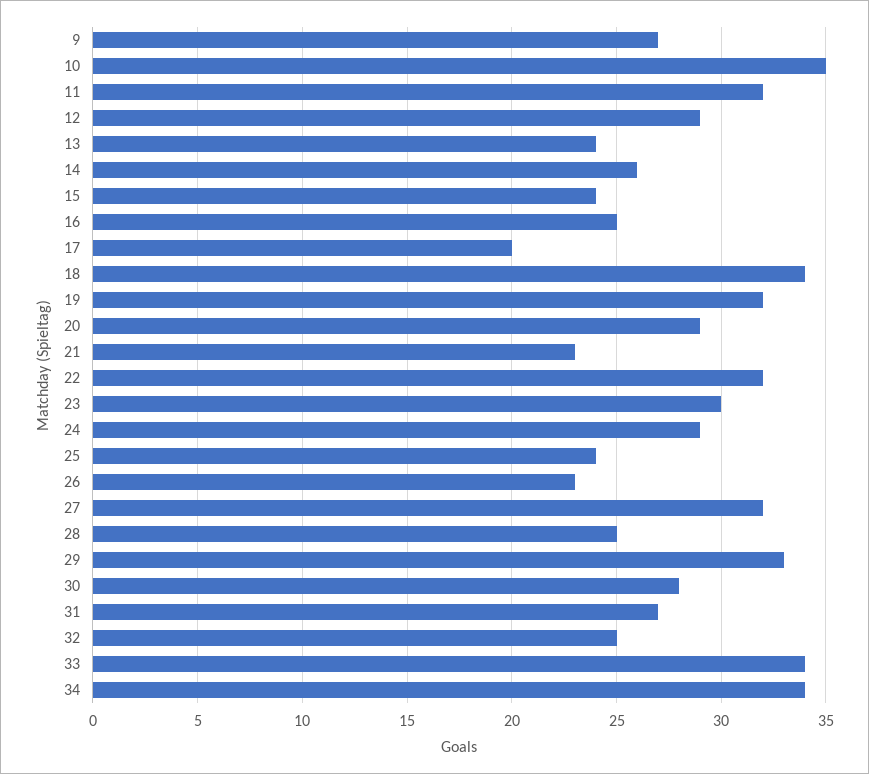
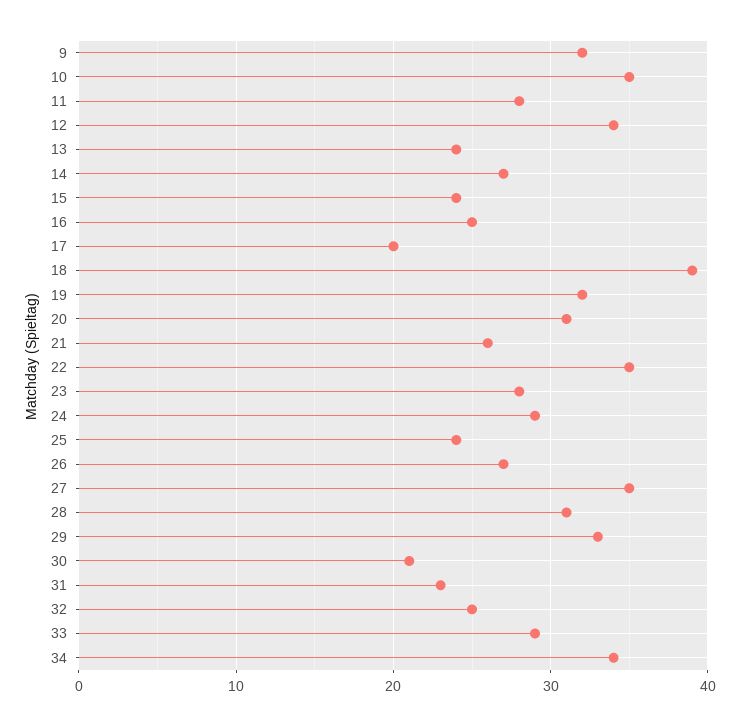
9: 27 -> 32
11: 32 -> 28
12: 29 -> 34
14: 26 -> 27
18: 34 -> 39
20: 29 -> 31
21: 23 -> 26
22: 32 -> 35
23: 30 -> 28
26: 23 -> 27
27: 32 -> 35
28: 25 -> 31
30: 28 -> 21
31: 27 -> 23
33: 34 -> 29

